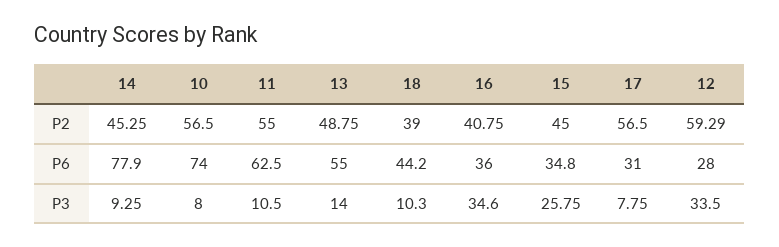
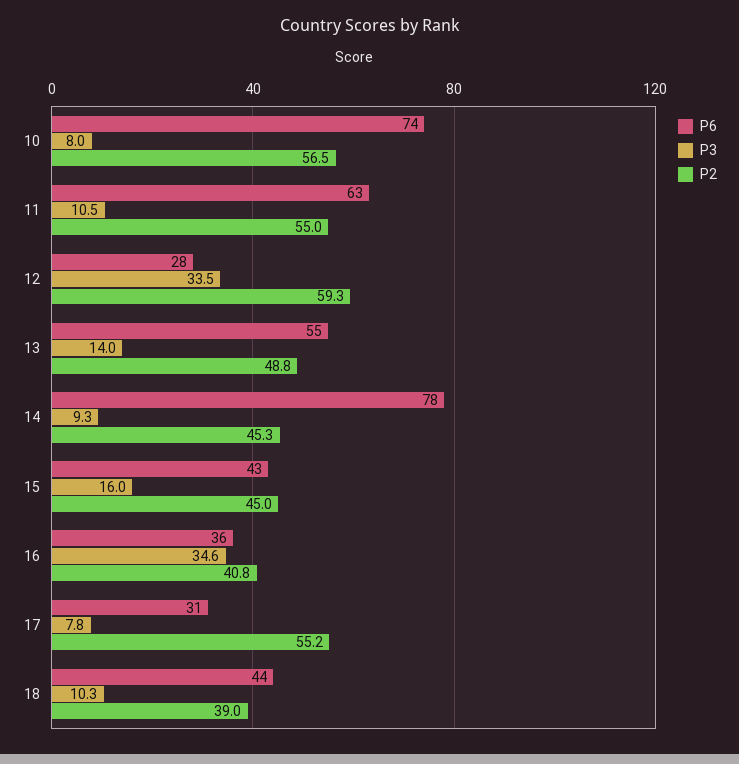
P2, 17: 56.5 -> 55.2
P6, 15: 34.8 -> 43
P3, 15: 25.75 -> 16

